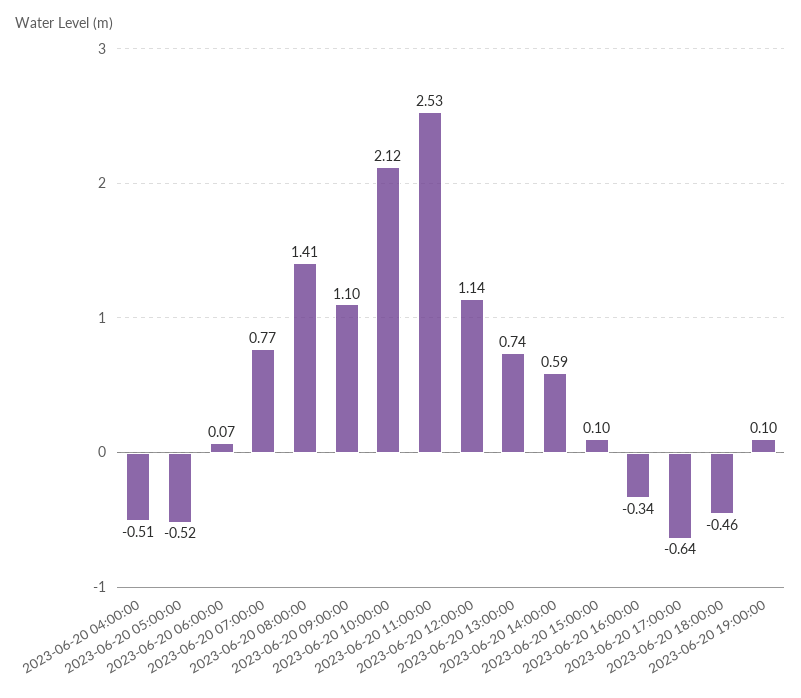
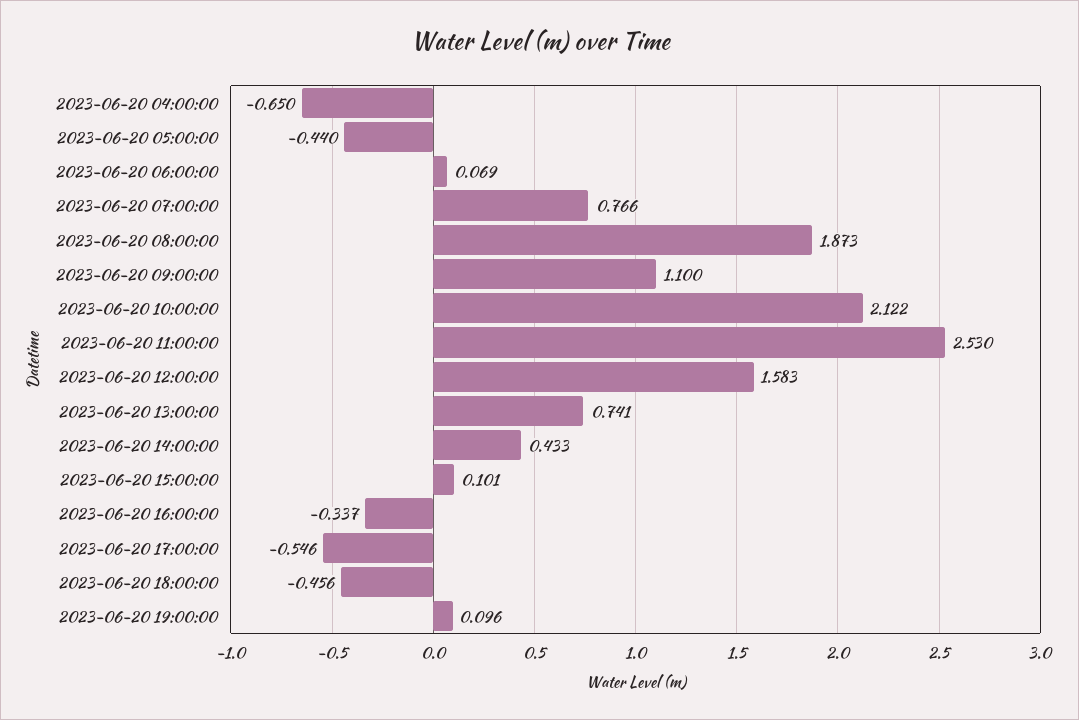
2023-06-20 04:00:00: -0.51 -> -0.65
2023-06-20 05:00:00: -0.52 -> -0.44
2023-06-20 08:00:00: 1.41 -> 1.873
2023-06-20 12:00:00: 1.14 -> 1.583
2023-06-20 14:00:00: 0.59 -> 0.433
2023-06-20 17:00:00: -0.64 -> -0.546

